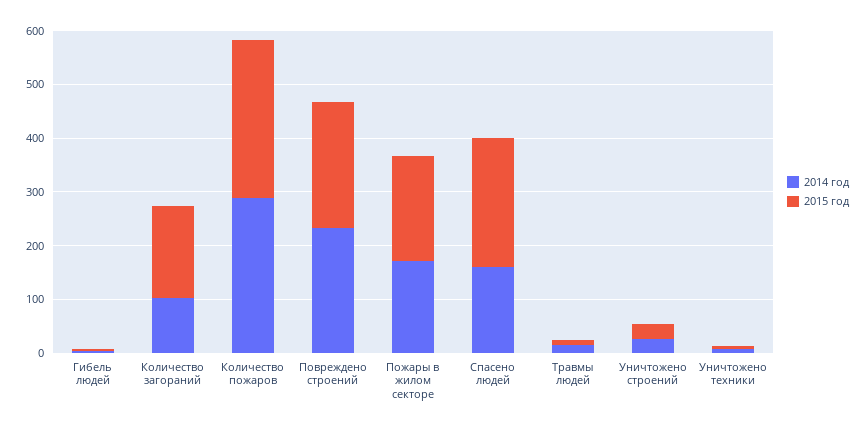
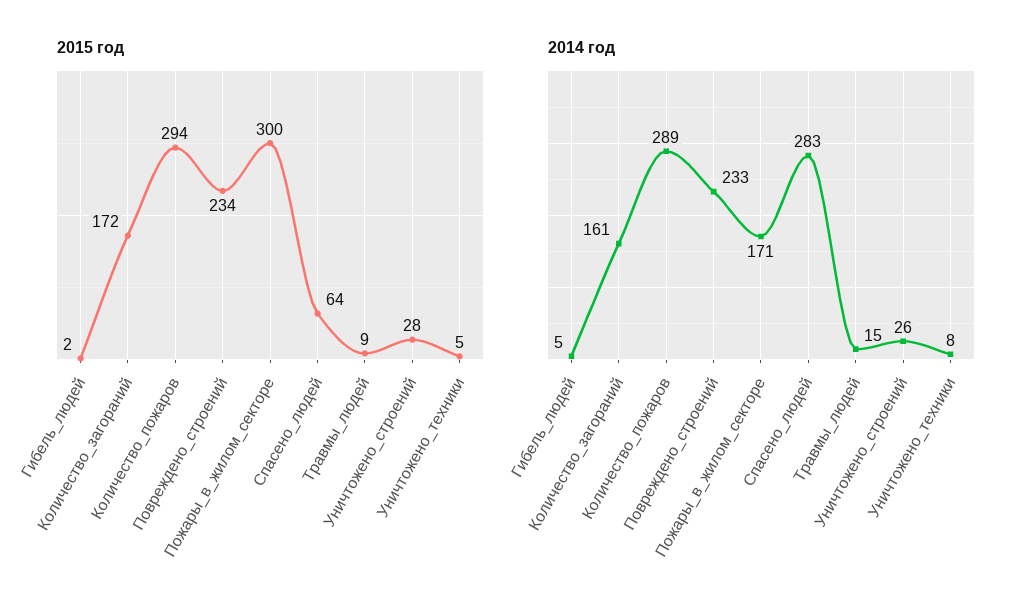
2014 год, Количество загораний: 100 -> 161
2015 год, Пожары в жилом секторе: 200 -> 300
2014 год, Спасено людей: 160 -> 283
2015 год, Спасено людей: 240 -> 64

